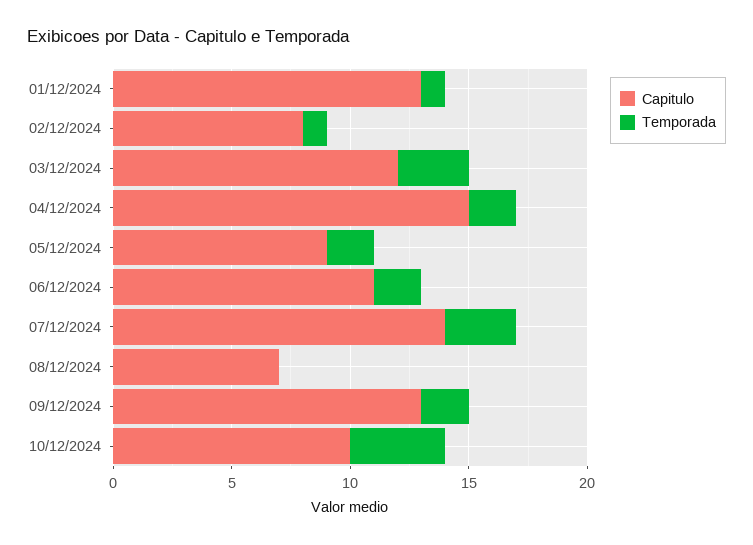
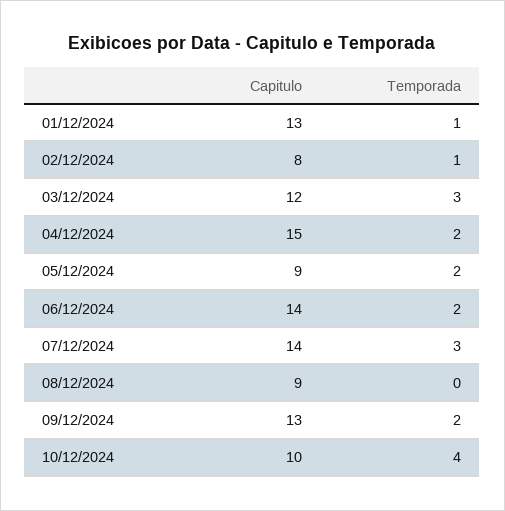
Capitulo, 06/12/2024: 11 -> 14
Capitulo, 08/12/2024: 7 -> 9

